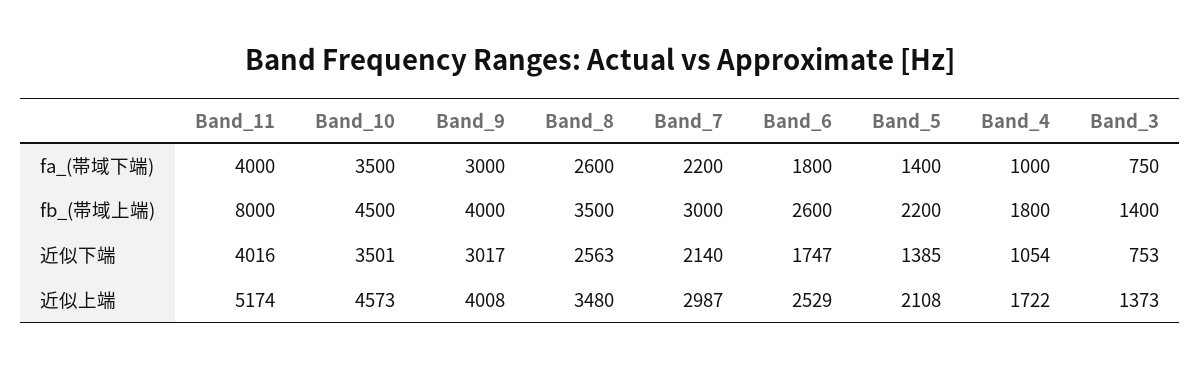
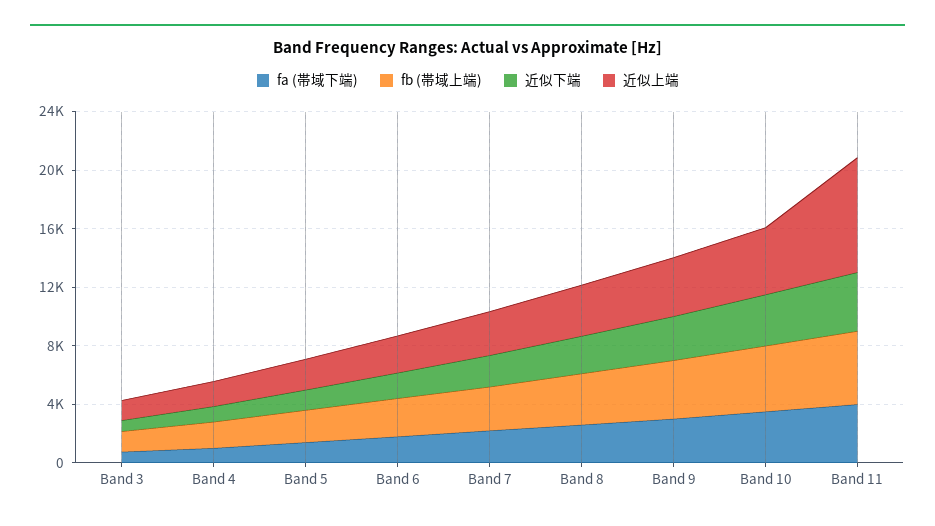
fb_(帯域上端), Band_11: 8000 -> 5000
近似上端, Band_11: 5174 -> 8000

